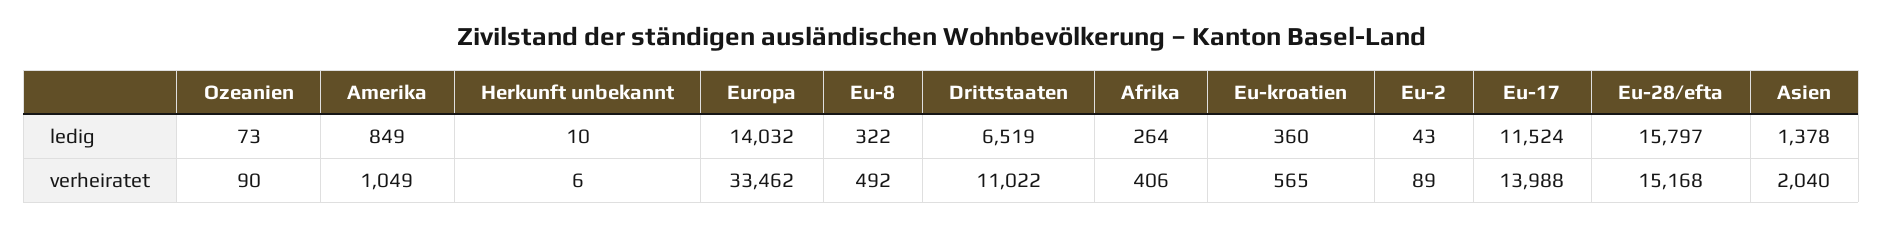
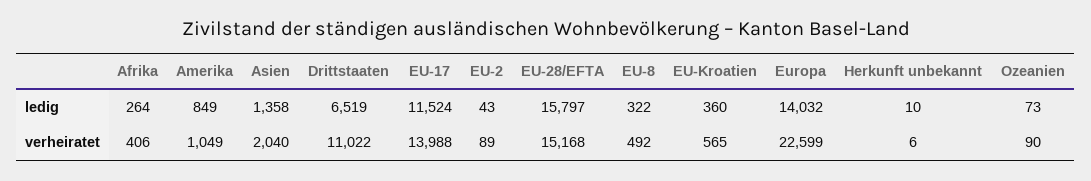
Asien, ledig: 1378 -> 1358
Europa, verheiratet: 33462 -> 22599

